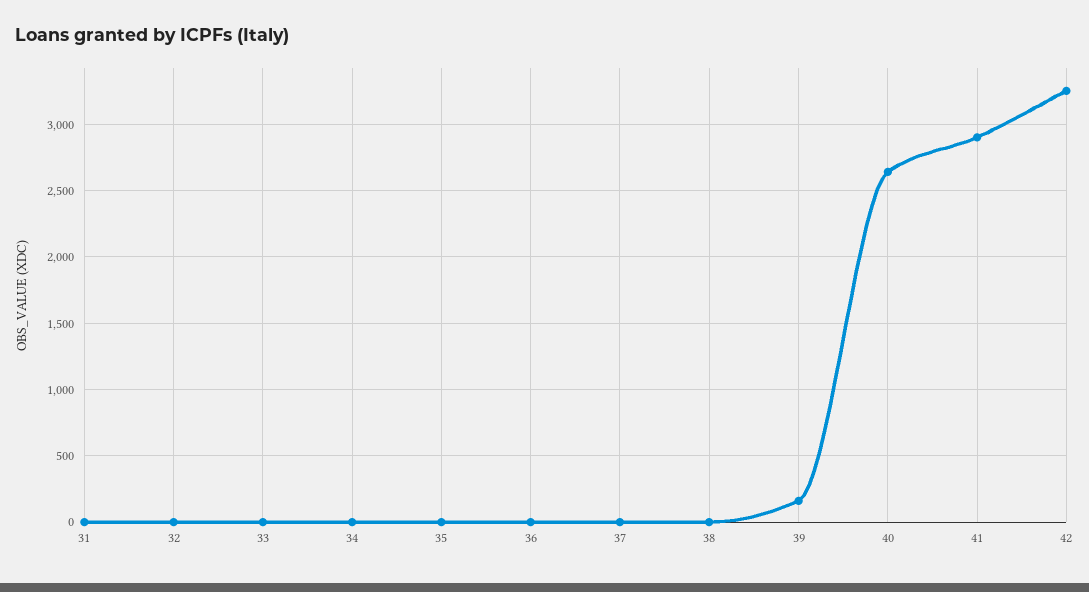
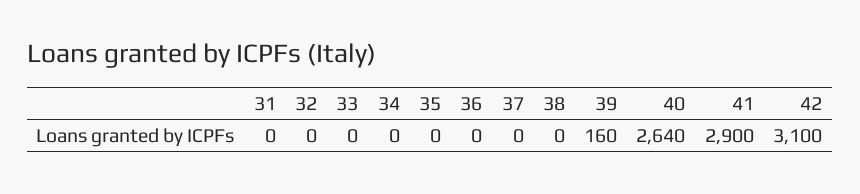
42: 3250 -> 3100

